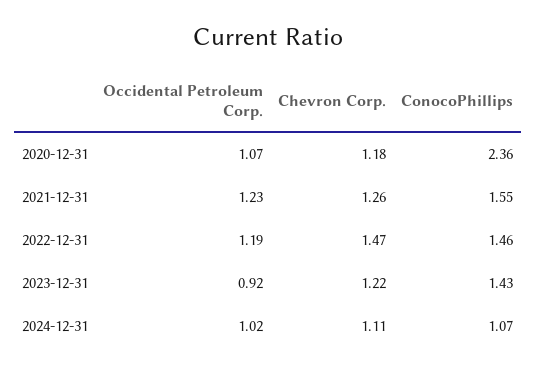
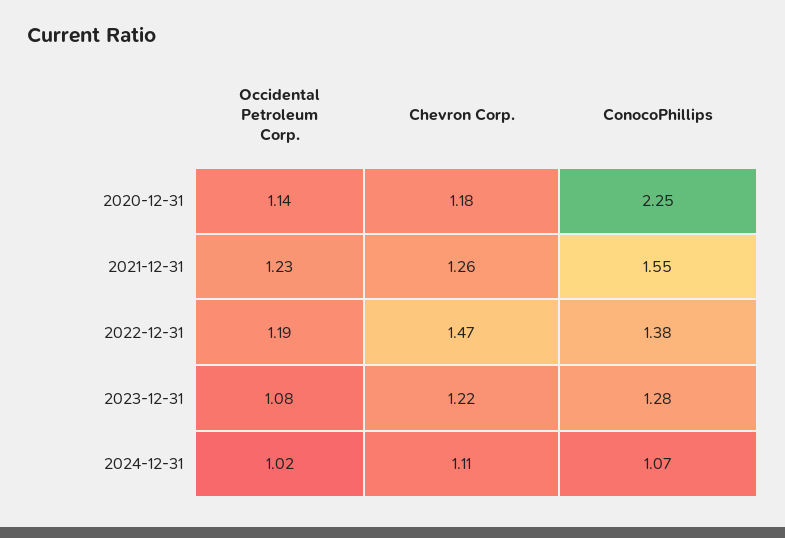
Occidental Petroleum Corp., 2020-12-31: 1.07 -> 1.14
ConocoPhillips, 2020-12-31: 2.36 -> 2.25
ConocoPhillips, 2022-12-31: 1.46 -> 1.38
Occidental Petroleum Corp., 2023-12-31: 0.92 -> 1.08
ConocoPhillips, 2023-12-31: 1.43 -> 1.28

